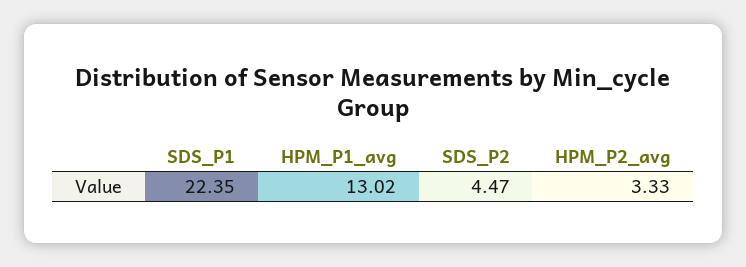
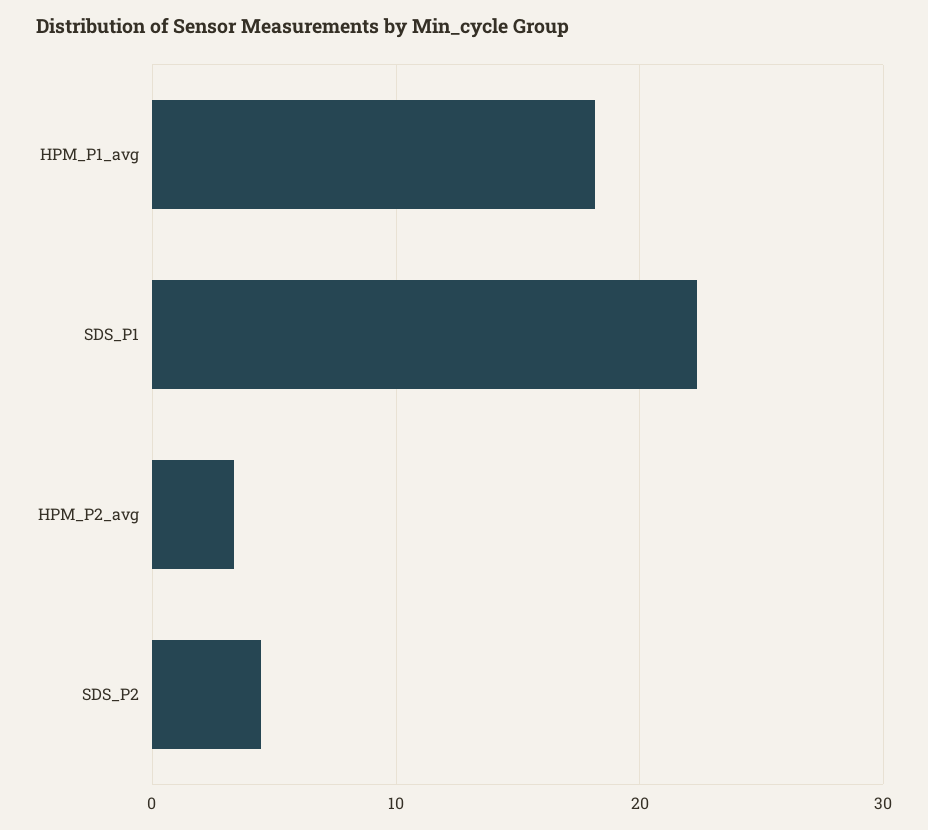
HPM_P1_avg: 13.02 -> 18

